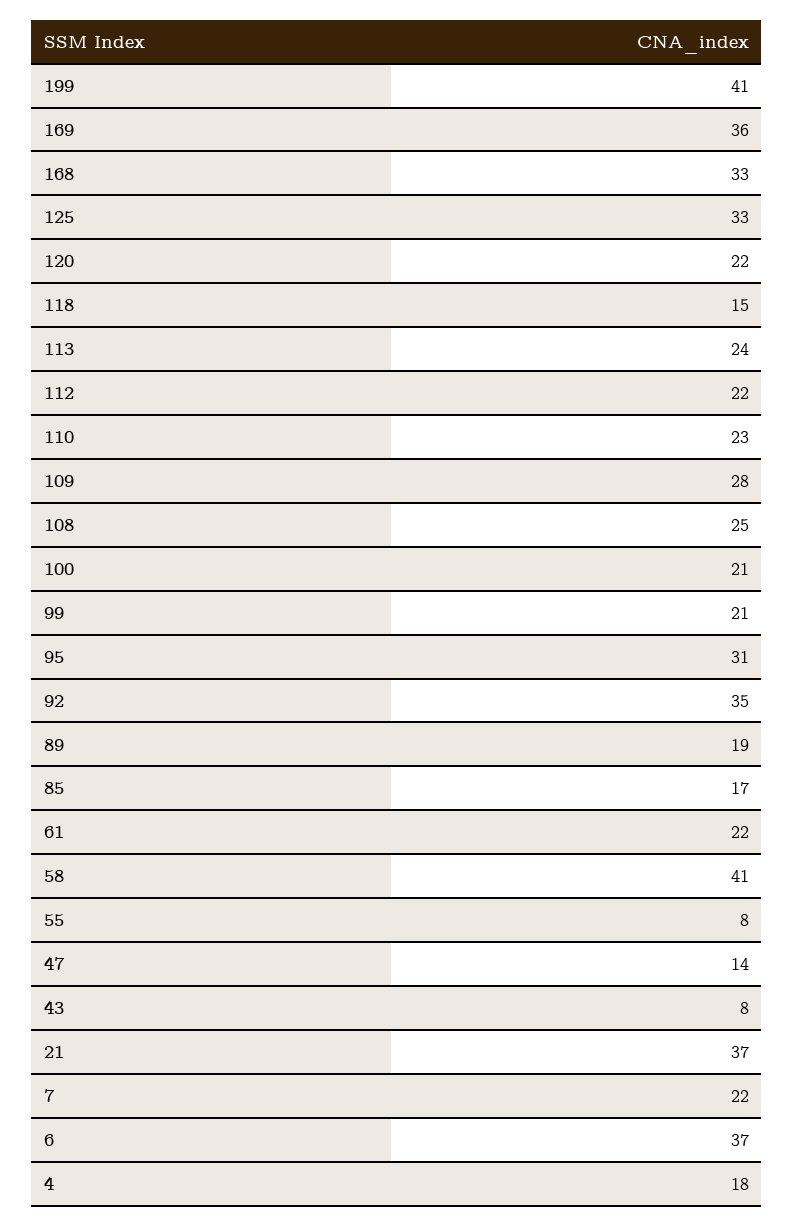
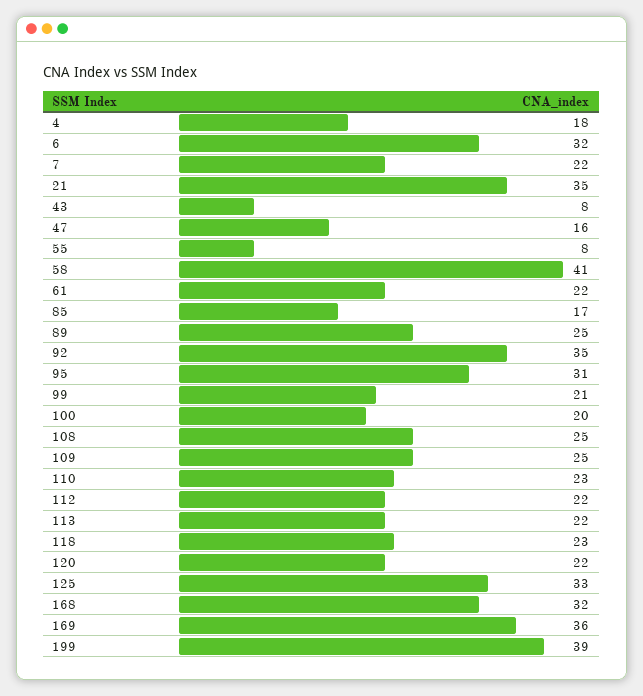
199: 41 -> 39
168: 33 -> 32
118: 15 -> 23
113: 24 -> 22
109: 28 -> 25
100: 21 -> 20
89: 19 -> 25
47: 14 -> 16
21: 37 -> 35
6: 37 -> 32

